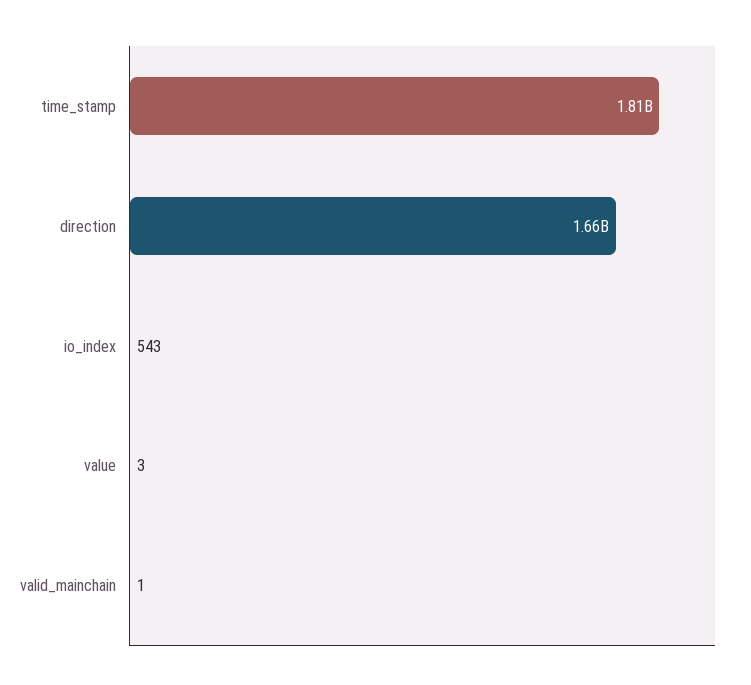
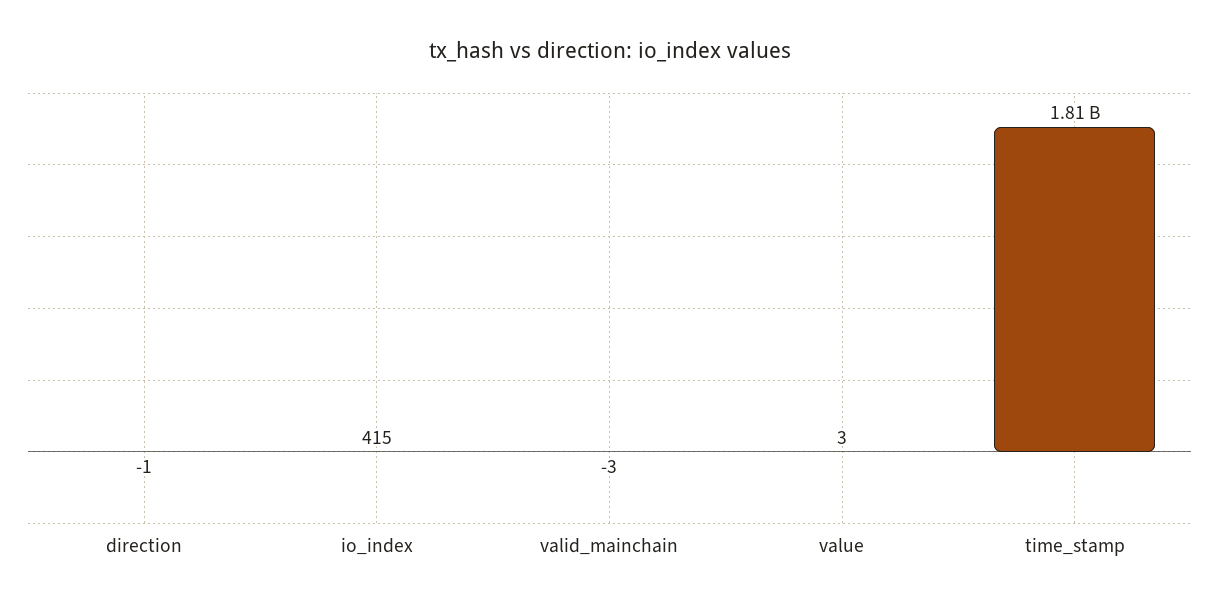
direction: 1660000000 -> -1
io_index: 543 -> 415
valid_mainchain: 1 -> -3

